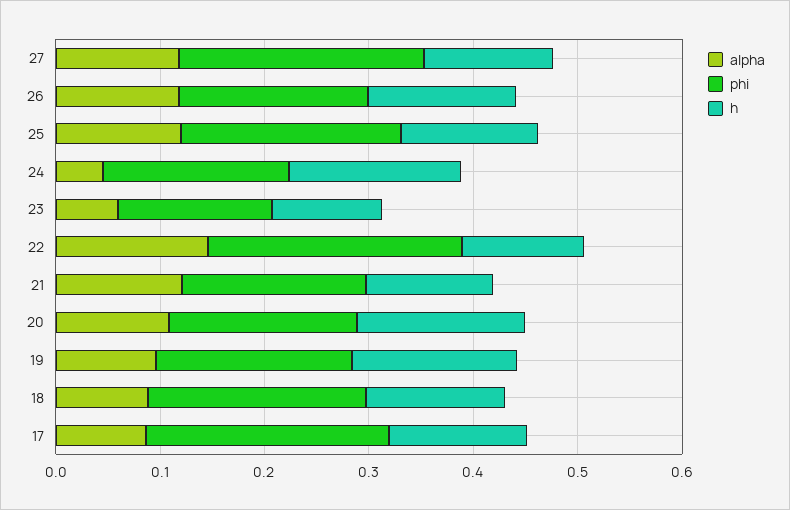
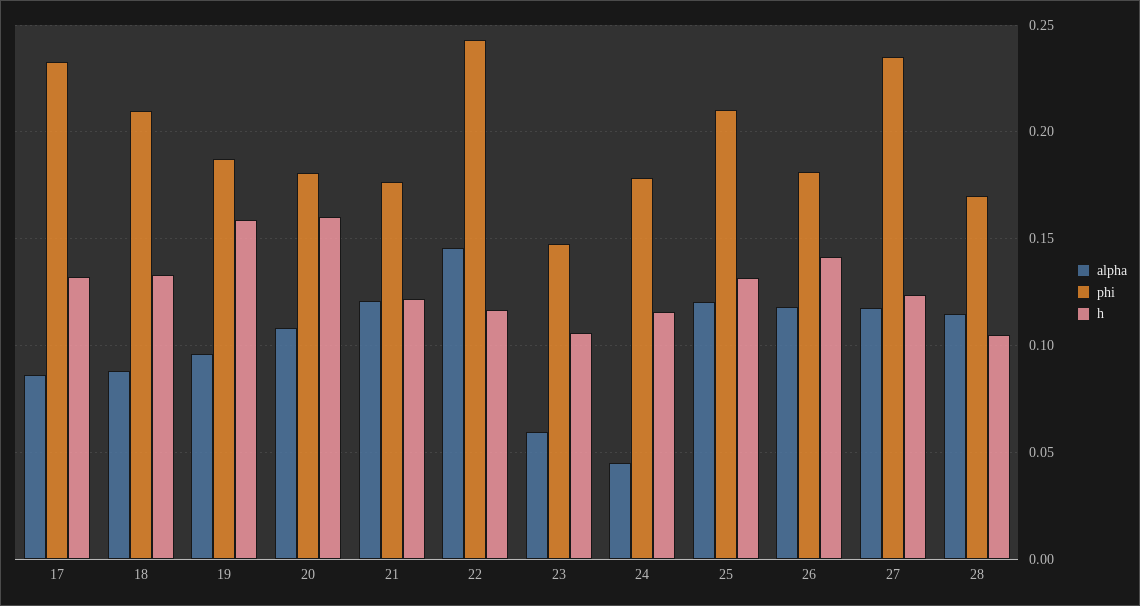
h, 24: 0.16 -> 0.115
alpha, 28: none -> 0.115
phi, 28: none -> 0.17
h, 28: none -> 0.105

